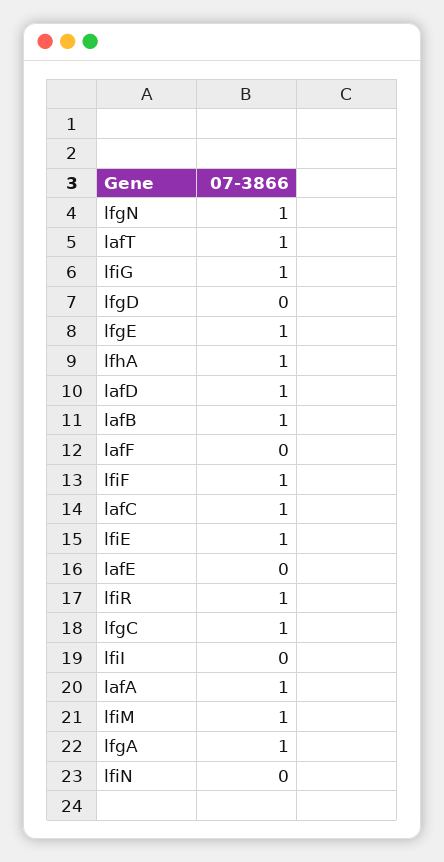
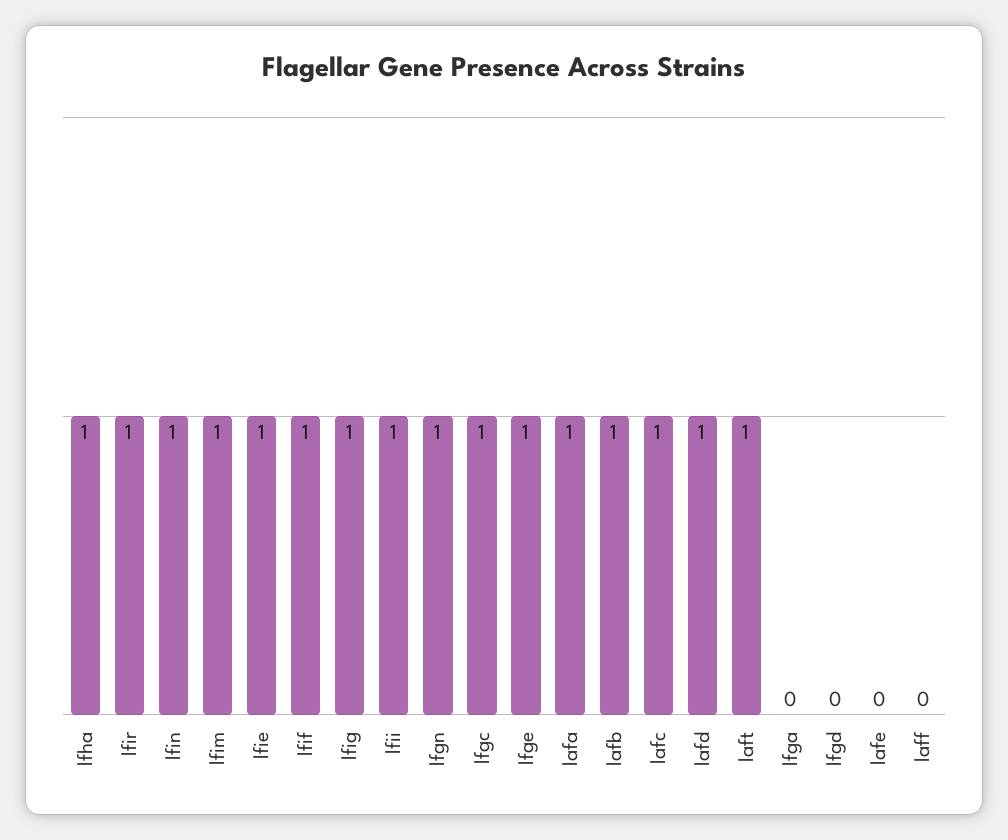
lfiI: 0 -> 1
lfgA: 1 -> 0
lfiN: 0 -> 1

